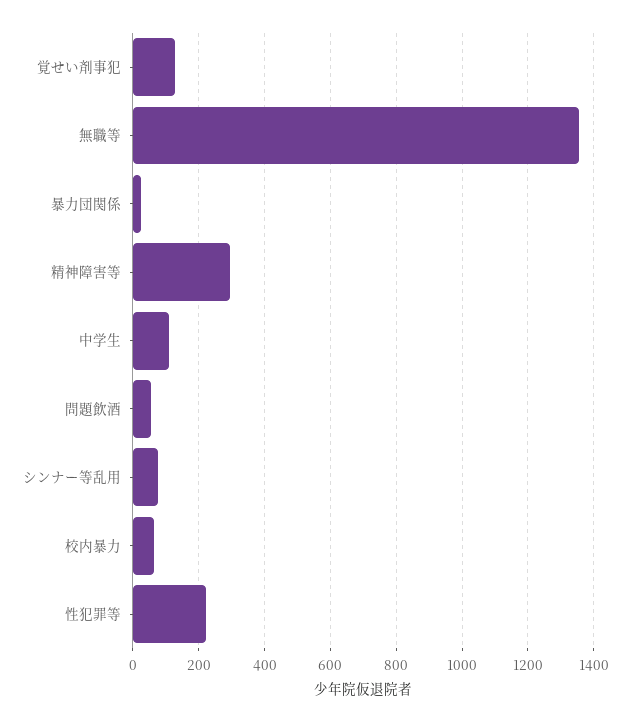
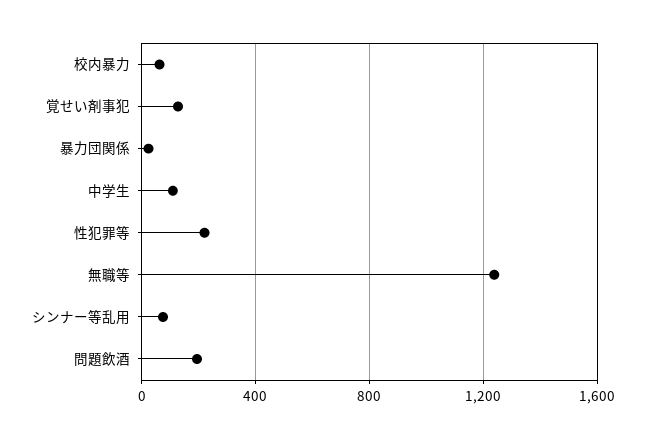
無職等: 1360 -> 1250
精神障害等: 300 -> none
問題飲酒: 60 -> 200

